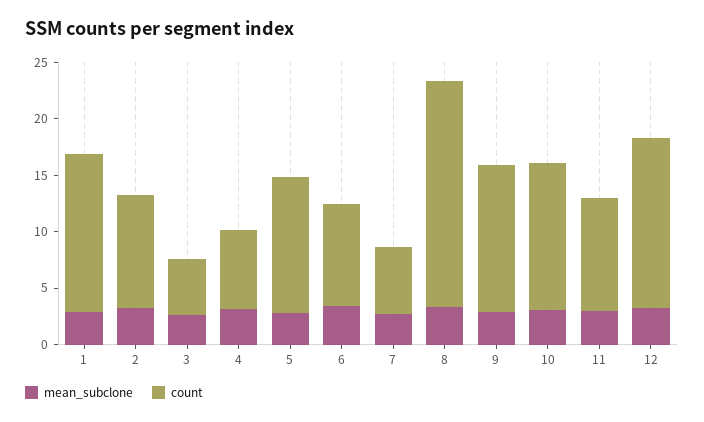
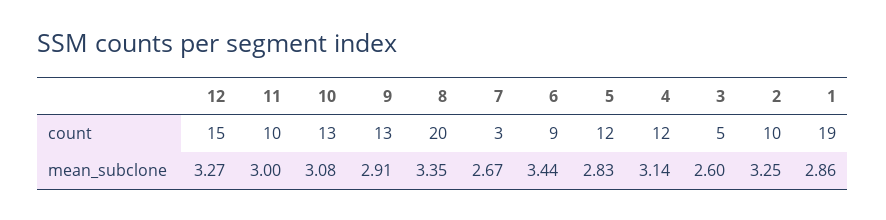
count, 1: 14 -> 19
count, 4: 7 -> 12
count, 7: 6 -> 3

